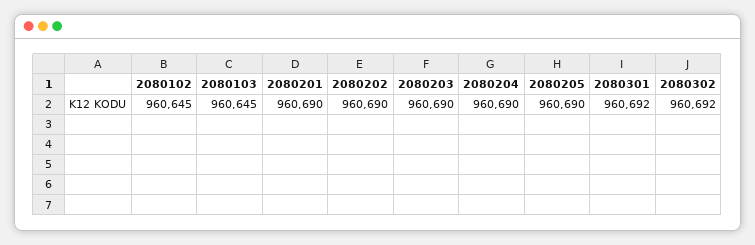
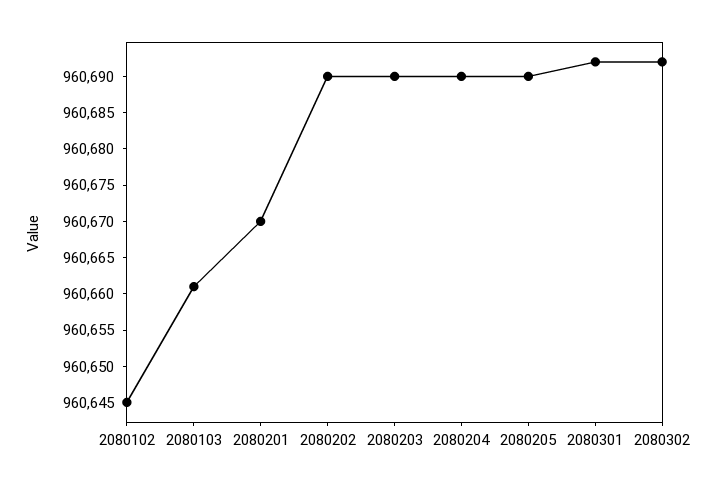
2080103: 960645 -> 960660
2080201: 960690 -> 960670

